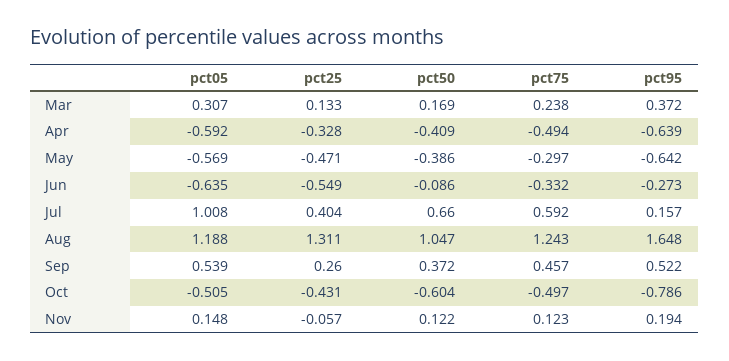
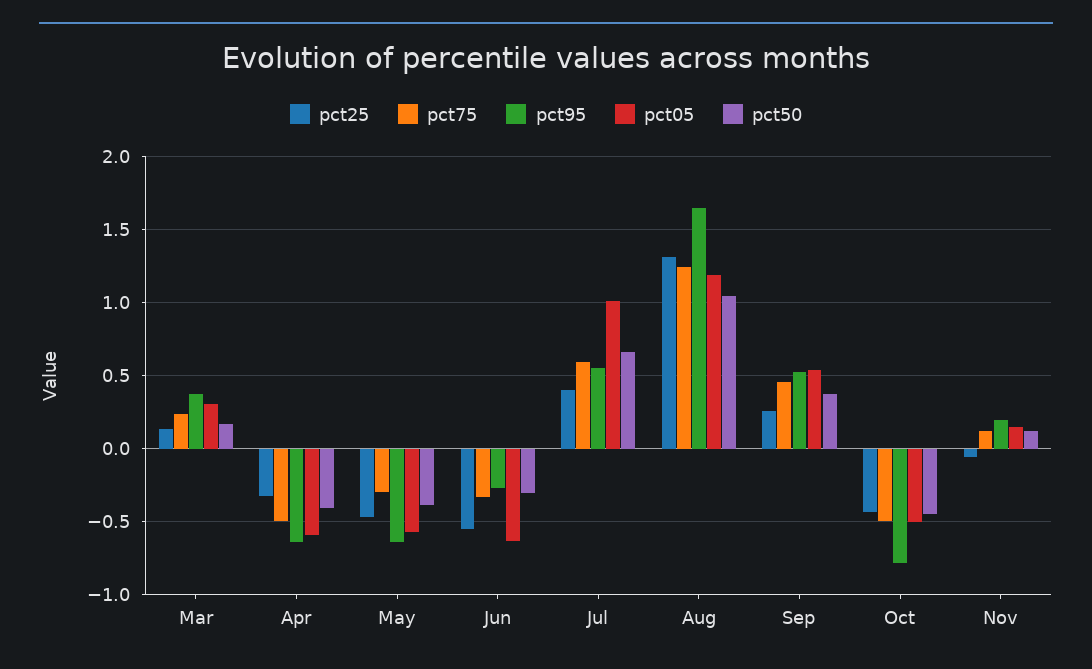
pct50, Jun: -0.086 -> -0.3
pct95, Jul: 0.157 -> 0.55
pct50, Oct: -0.604 -> -0.45

